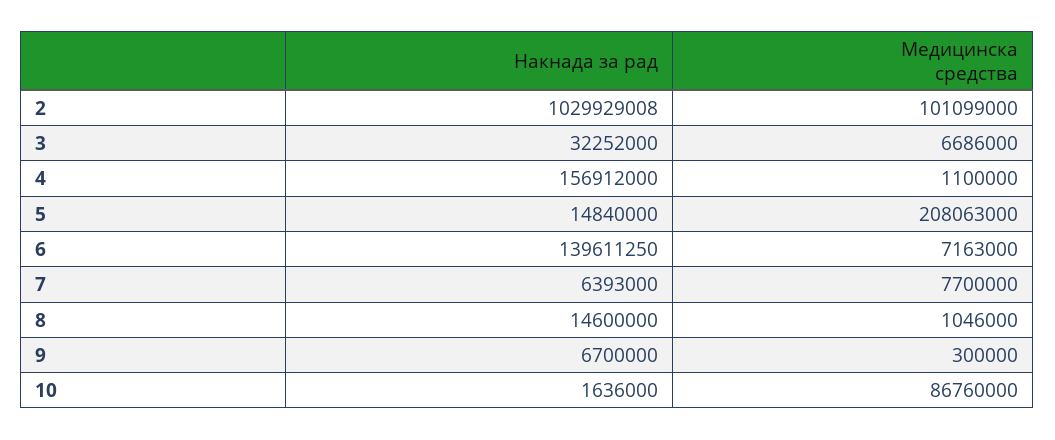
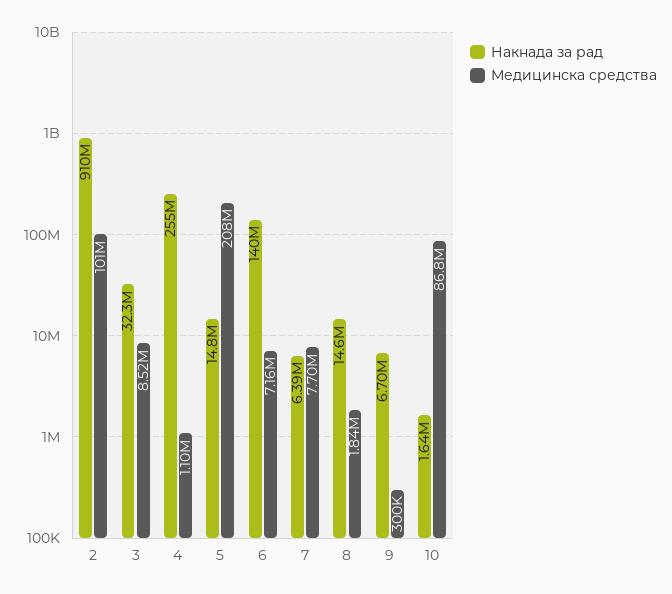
Накнада за рад, 2: 1029929008 -> 910000000
Медицинска средства, 3: 6686000 -> 8520000
Накнада за рад, 4: 156912000 -> 255000000
Медицинска средства, 8: 1046000 -> 1840000

